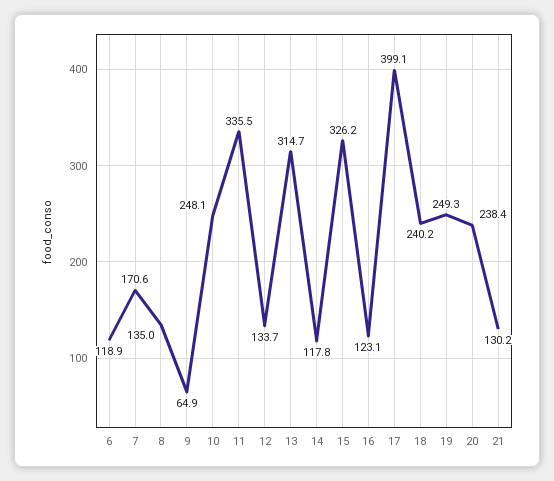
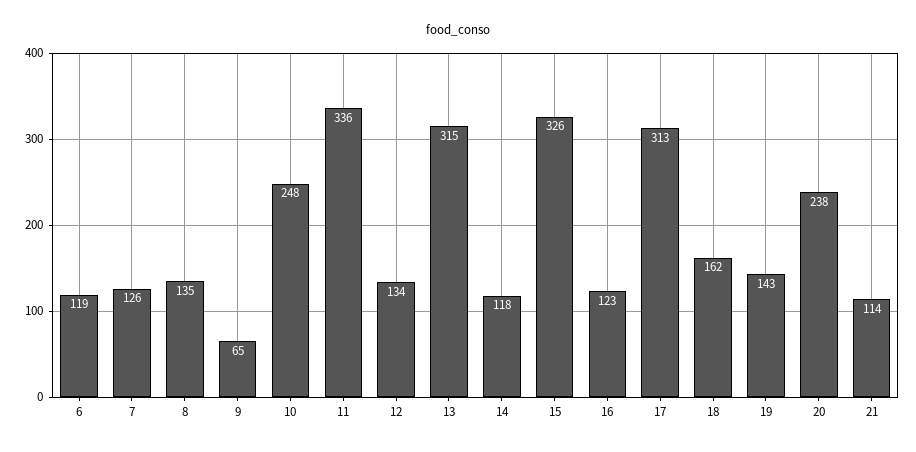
7: 170.6 -> 126
17: 399.1 -> 313
18: 240.2 -> 162
19: 249.3 -> 143
21: 130.2 -> 114

